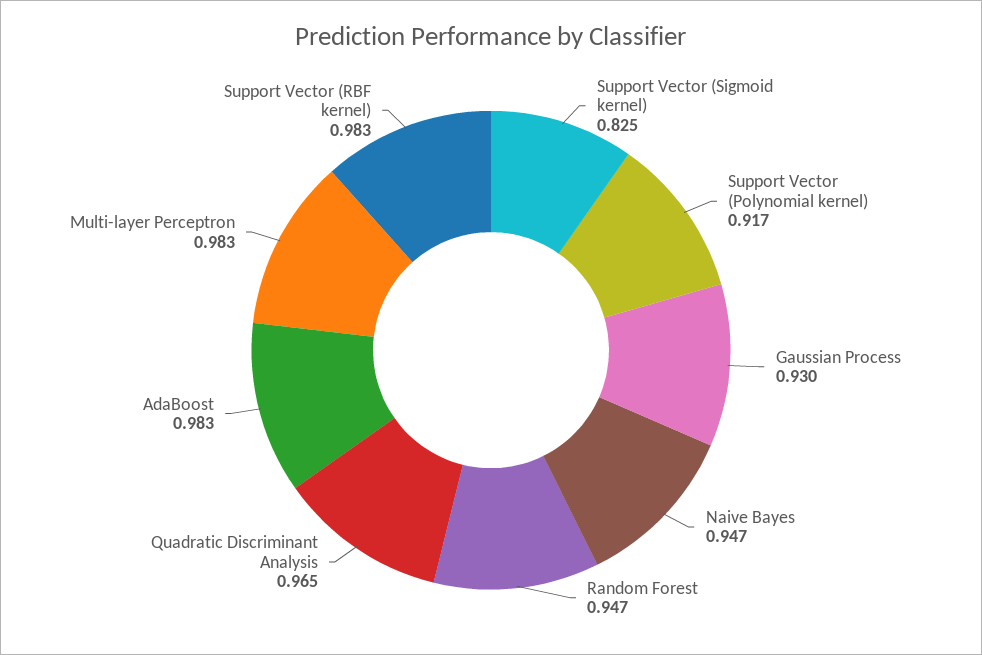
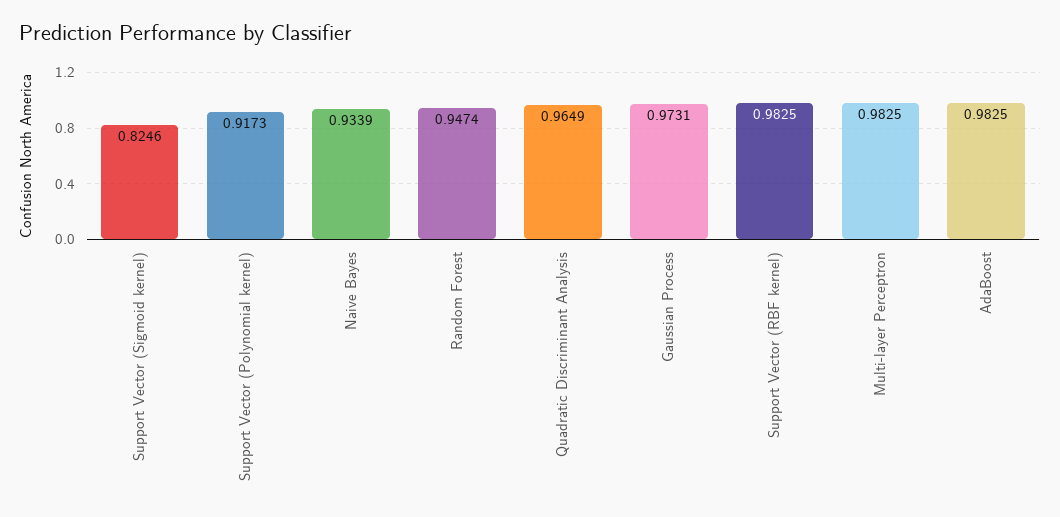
Gaussian Process: 0.93 -> 0.9731
Naive Bayes: 0.947 -> 0.9339

